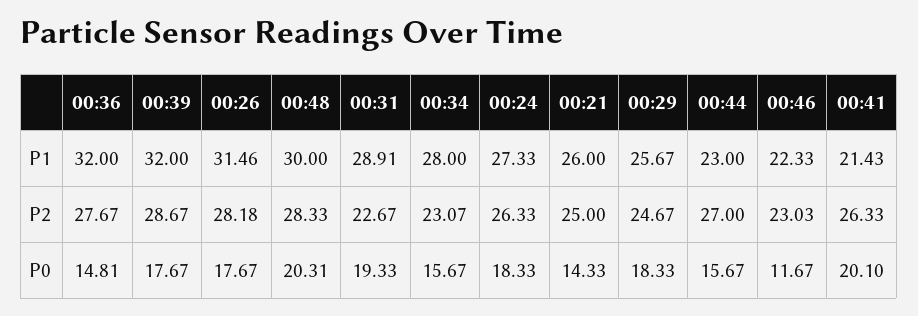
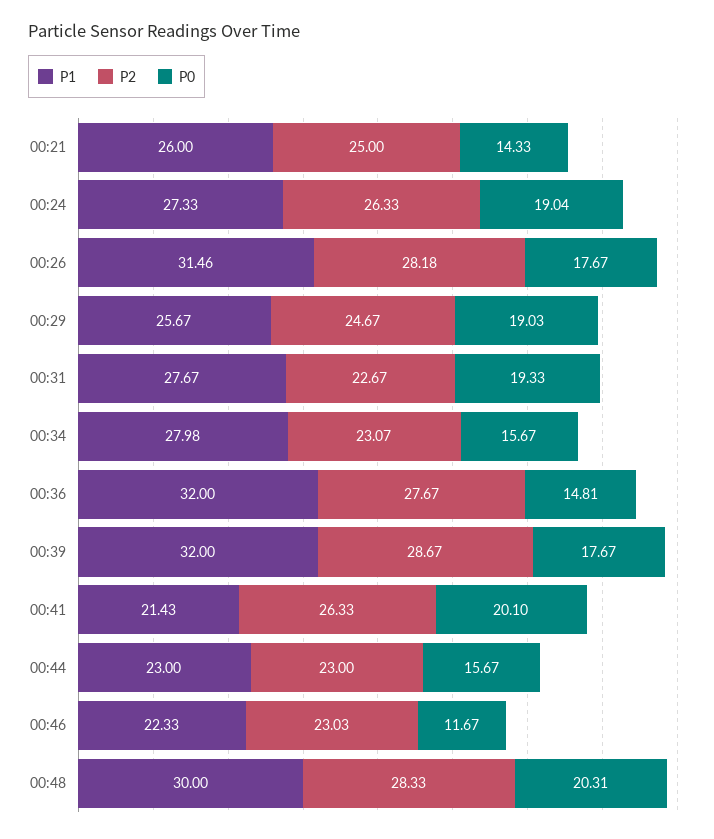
P1, 00:31: 28.91 -> 27.67
P1, 00:34: 28 -> 27.98
P2, 00:44: 27 -> 23
P0, 00:24: 18.33 -> 19.04
P0, 00:29: 18.33 -> 19.03

